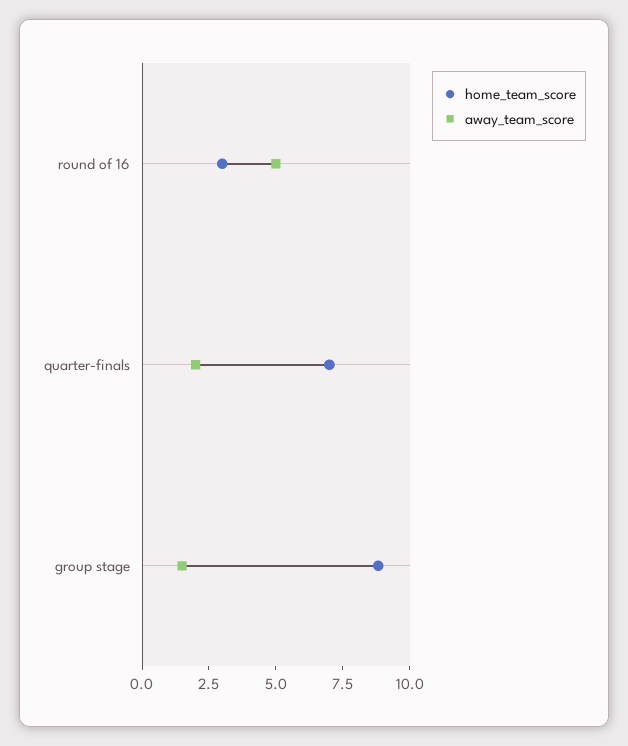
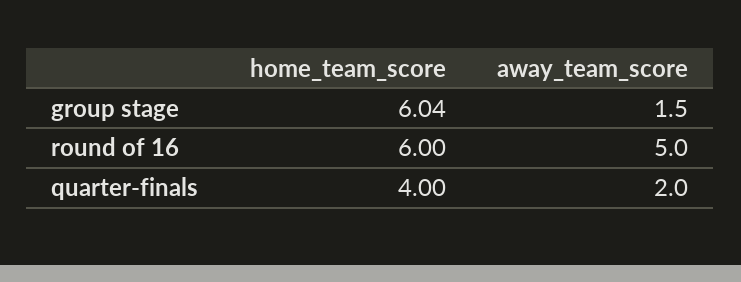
home_team_score, round of 16: 3 -> 6
home_team_score, quarter-finals: 7 -> 4
home_team_score, group stage: 9 -> 6.04

